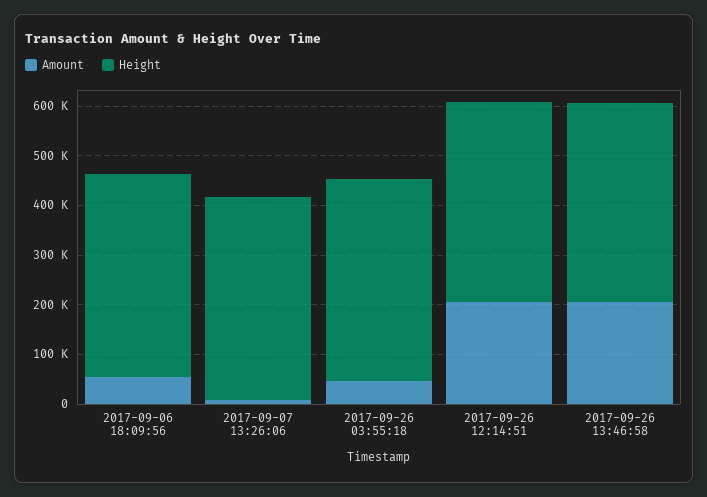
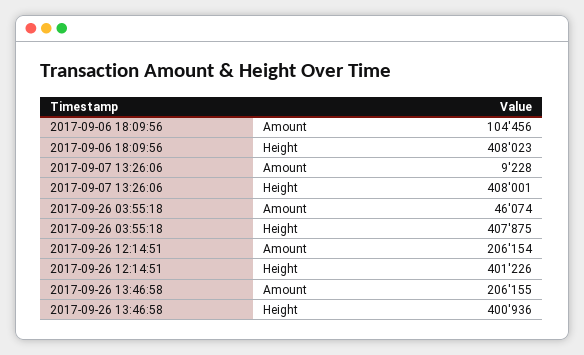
Amount, 2017-09-06 18:09:56: 60000 -> 104456

